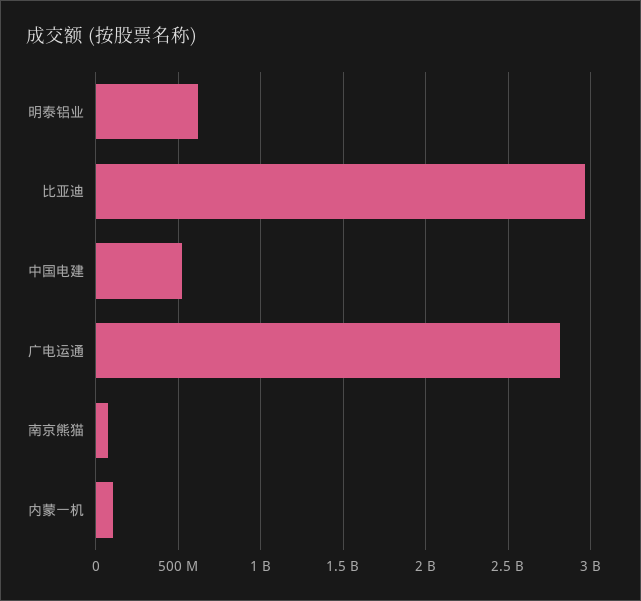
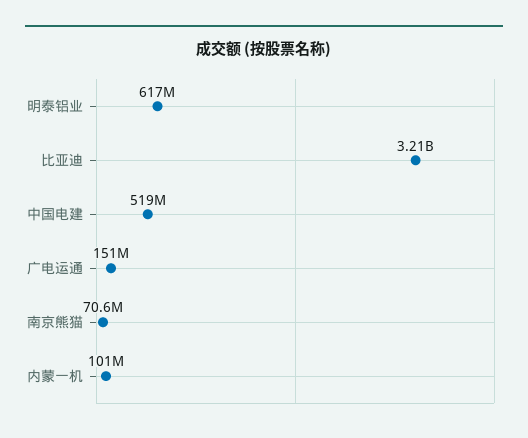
比亚迪: 2950000000 -> 3210000000
广电运通: 2800000000 -> 151000000

